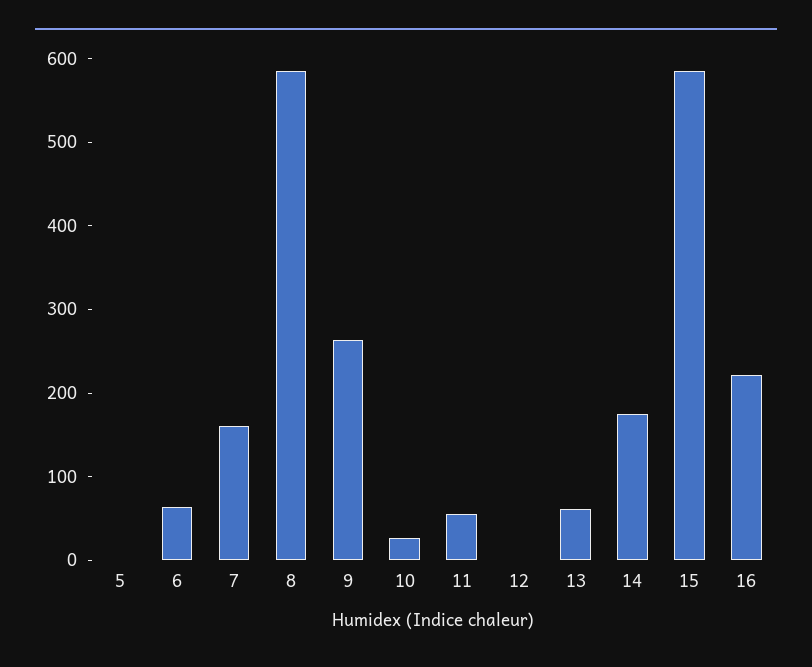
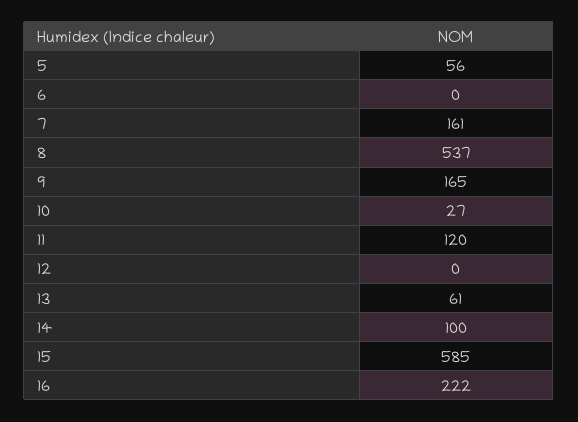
5: 0 -> 56
6: 60 -> 0
8: 580 -> 537
9: 260 -> 165
11: 60 -> 120
14: 180 -> 100

